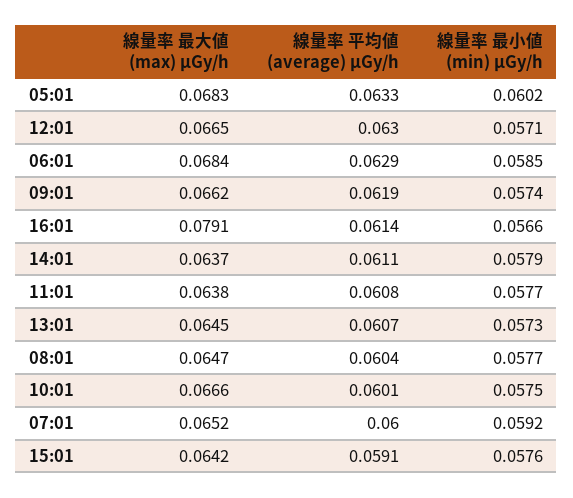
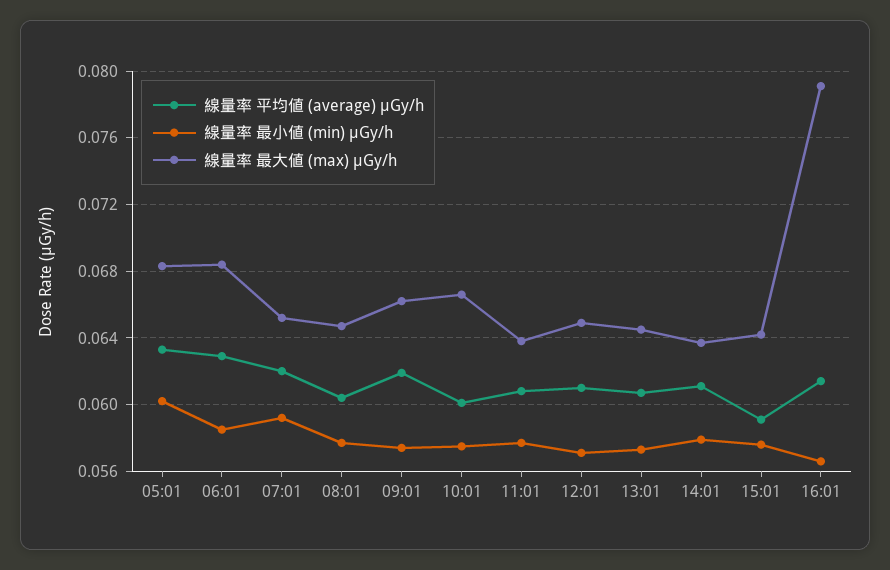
線量率 最大値 (max) μGy/h, 12:01: 0.0665 -> 0.065
線量率 平均値 (average) μGy/h, 12:01: 0.063 -> 0.061
線量率 平均値 (average) μGy/h, 07:01: 0.06 -> 0.062

